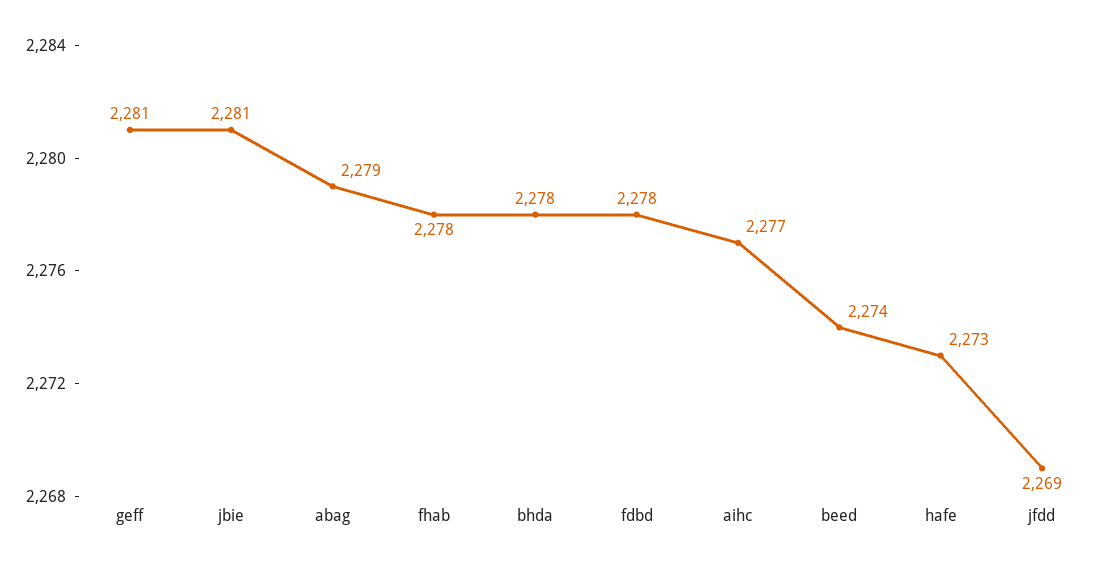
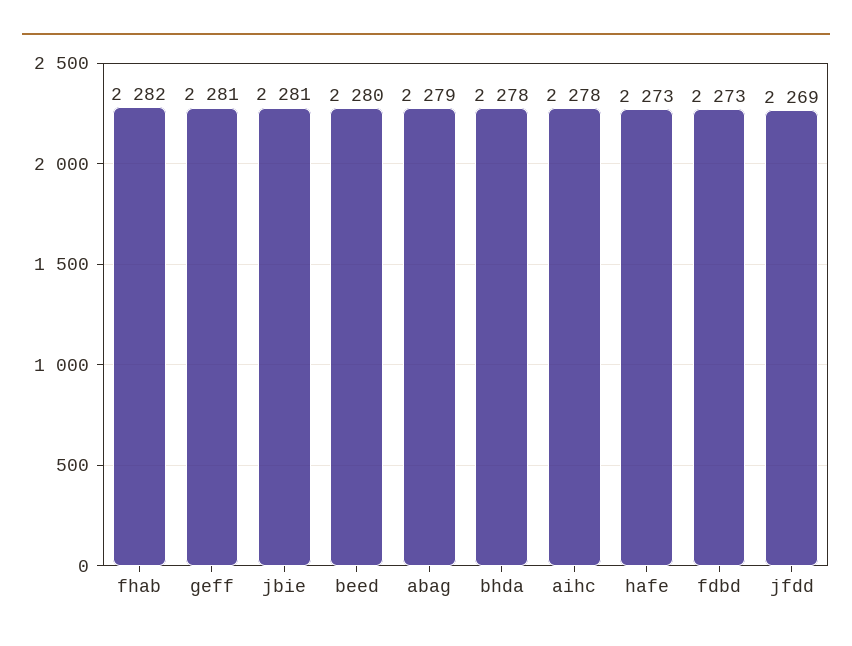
fhab: 2278 -> 2282
fdbd: 2278 -> 2273
aihc: 2277 -> 2278
beed: 2274 -> 2280

